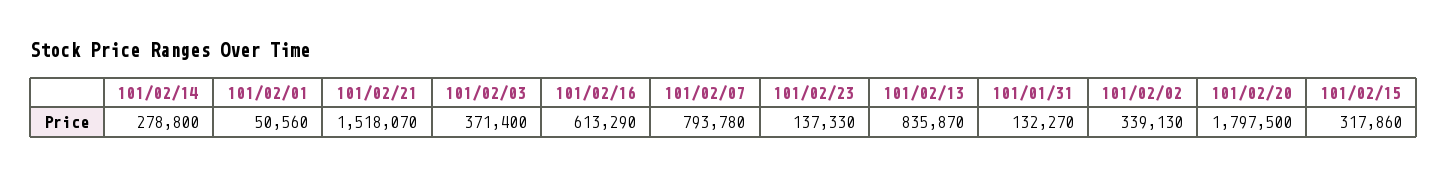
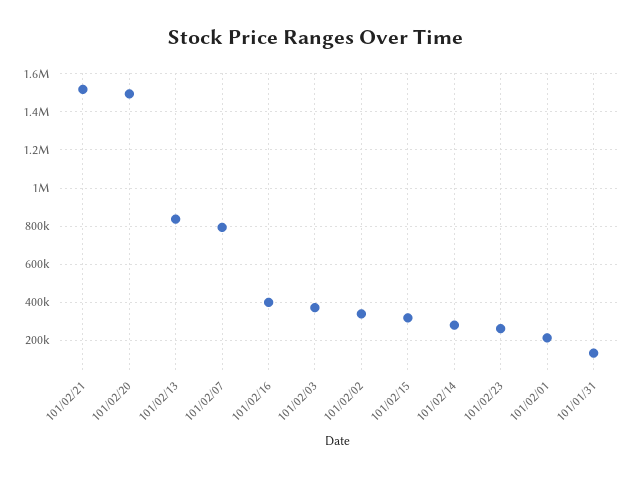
101/02/01: 50560 -> 200000
101/02/16: 613290 -> 400000
101/02/23: 137330 -> 250000
101/02/20: 1797500 -> 1500000

